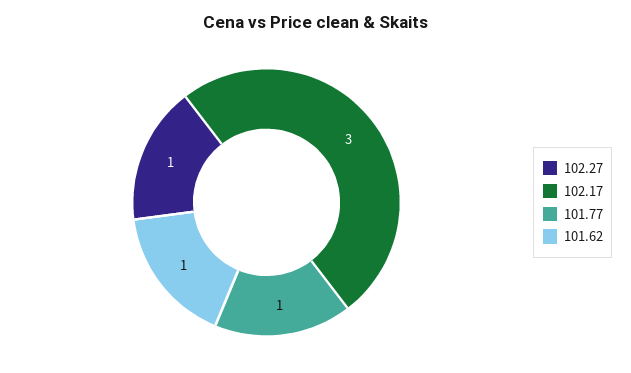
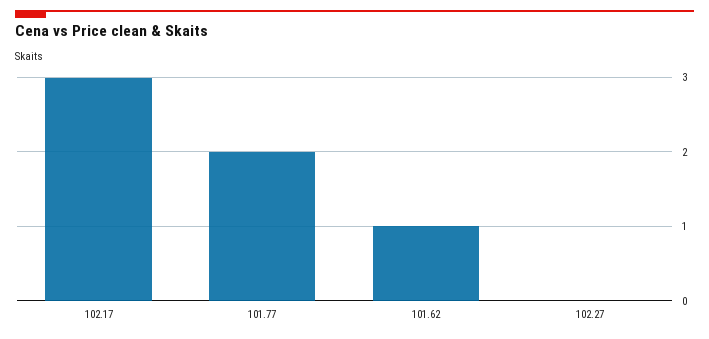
102.27: 1 -> 0
101.77: 1 -> 2

